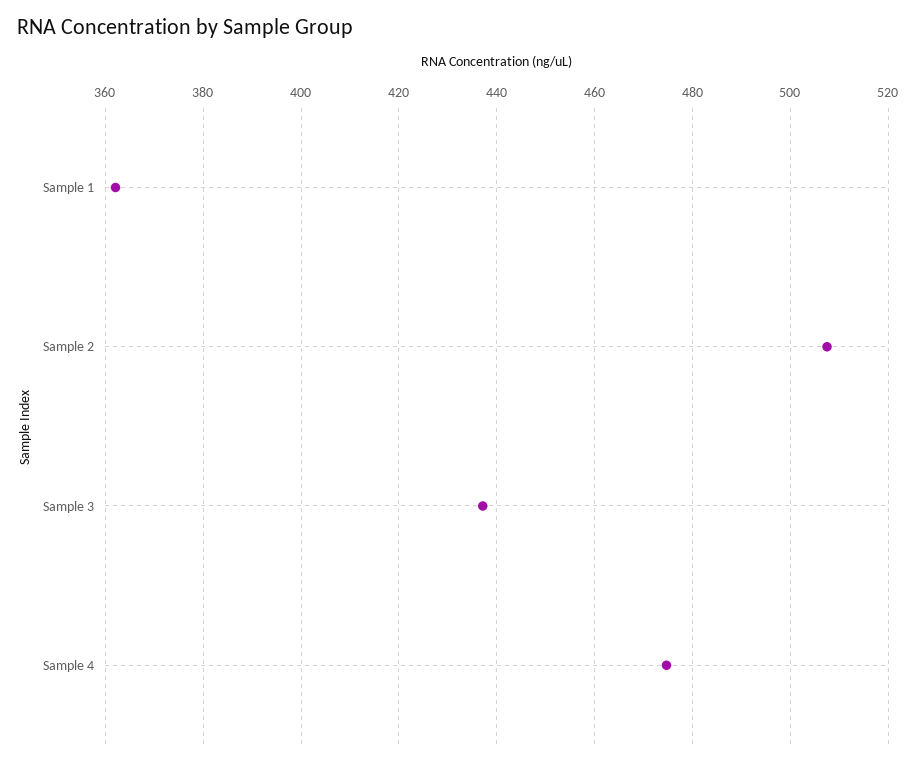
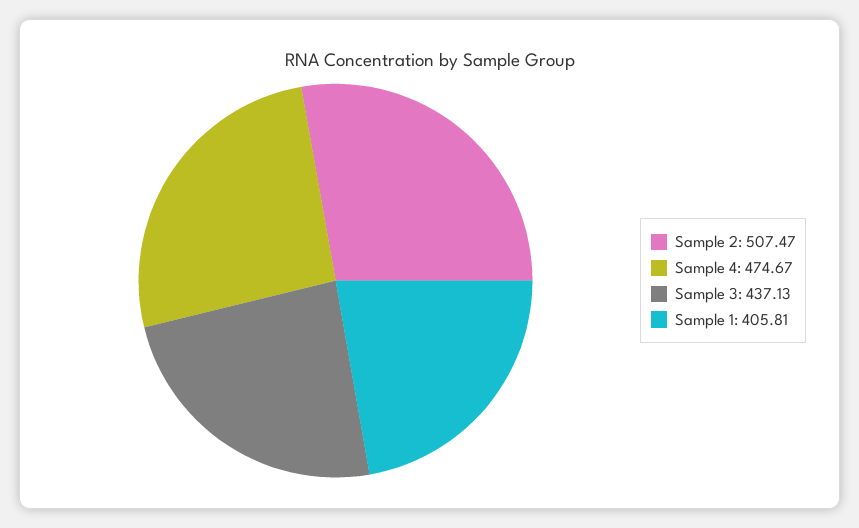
Sample 1: 362 -> 405.81

